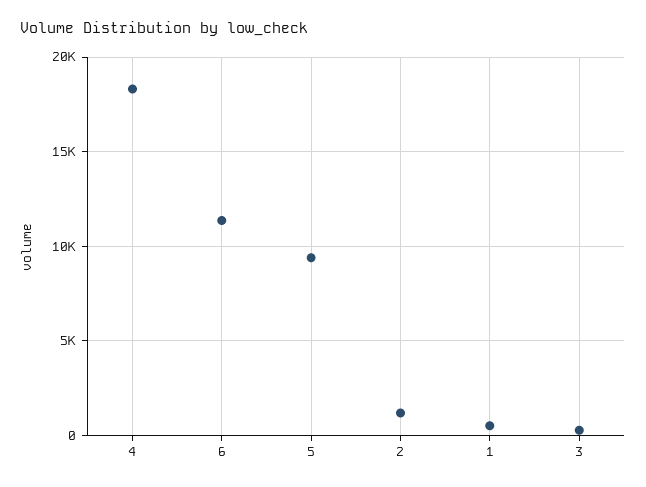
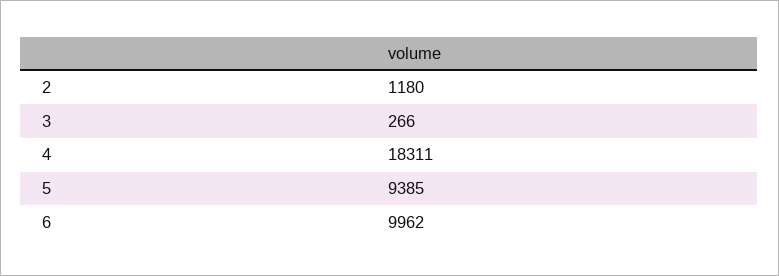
6: 11500 -> 9962
1: 500 -> none

